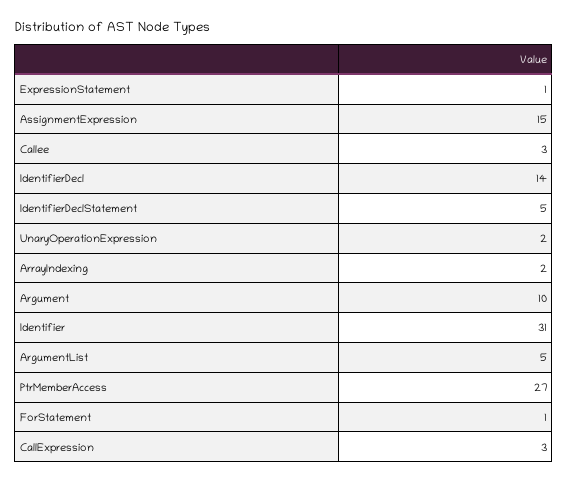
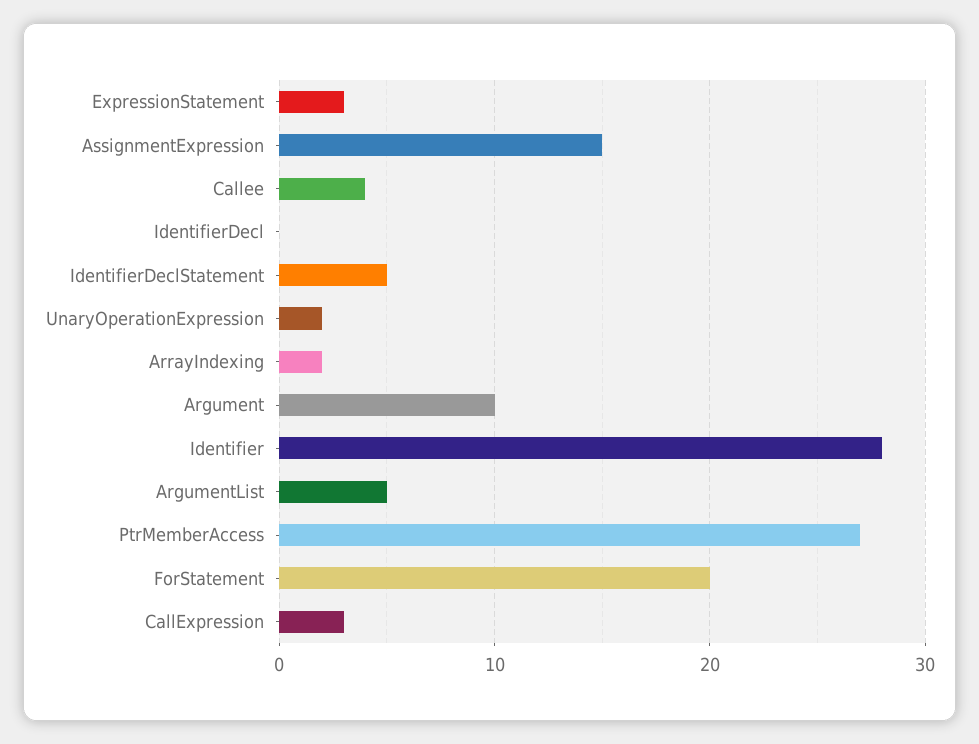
ExpressionStatement: 1 -> 3
Callee: 3 -> 4
IdentifierDecl: 14 -> 0
Identifier: 31 -> 28
ForStatement: 1 -> 20

